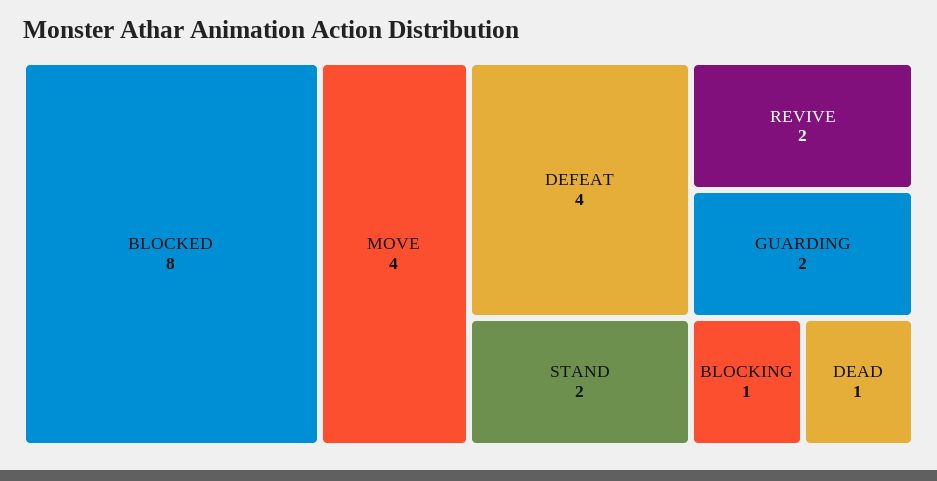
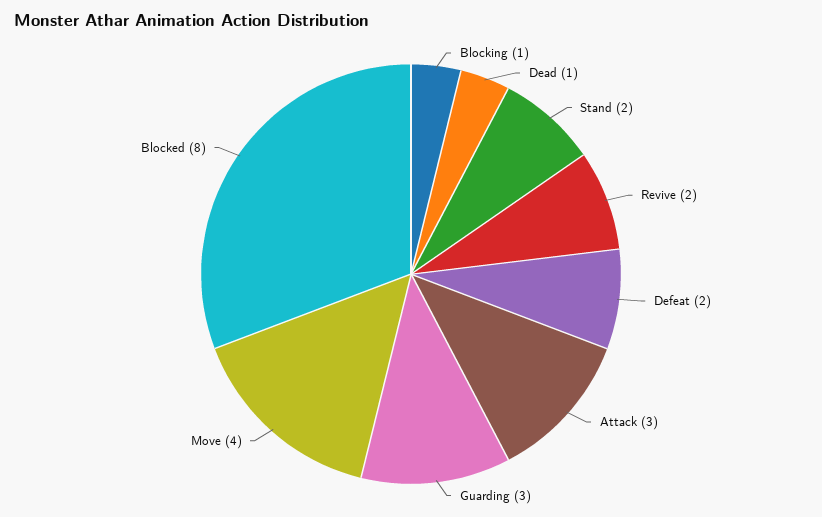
DEFEAT: 4 -> 2
GUARDING: 2 -> 3
Attack: none -> 3

